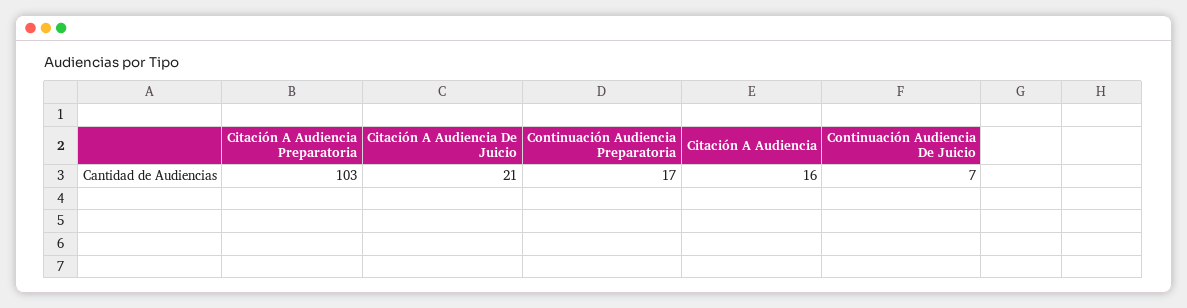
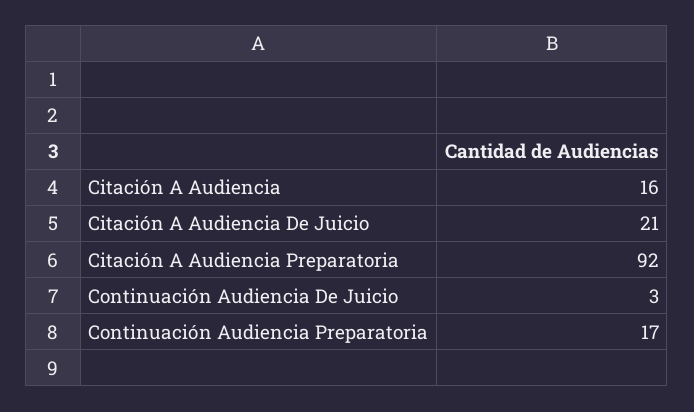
Citación A Audiencia Preparatoria: 103 -> 92
Continuación Audiencia De Juicio: 7 -> 3

